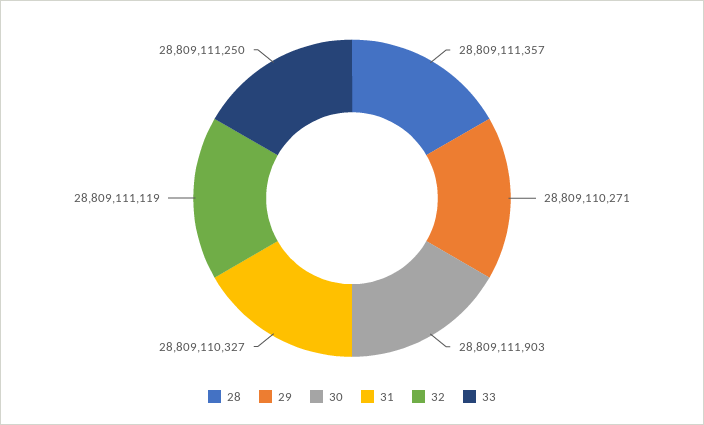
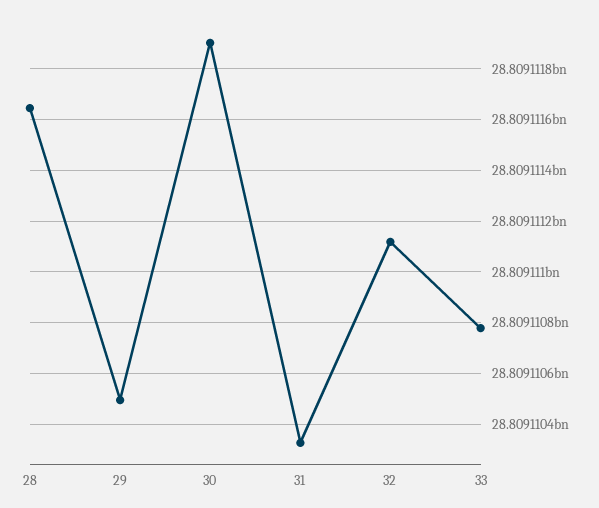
28: 28809111357 -> 28809111650
29: 28809110271 -> 28809110500
33: 28809111250 -> 28809110775

